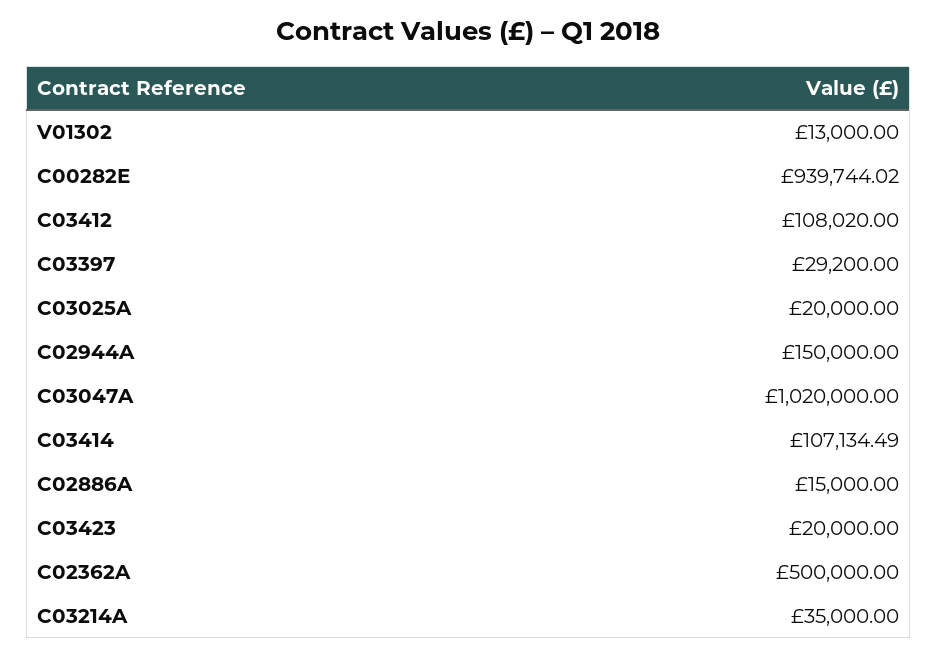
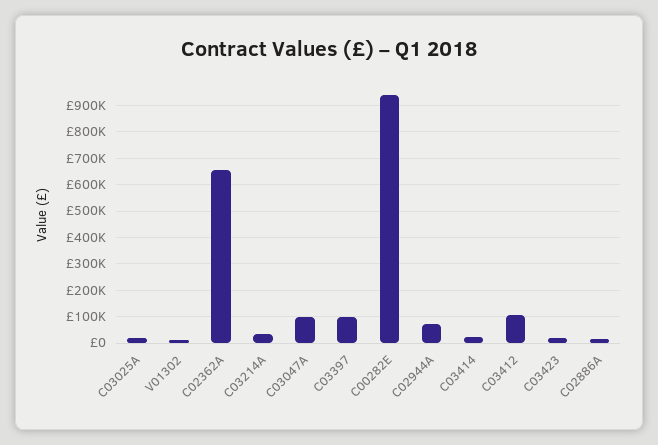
C03397: 29200 -> 100000
C02944A: 150000 -> 75000
C03047A: 1020000 -> 100000
C03414: 107134.49 -> 25000
C02362A: 500000 -> 650000

